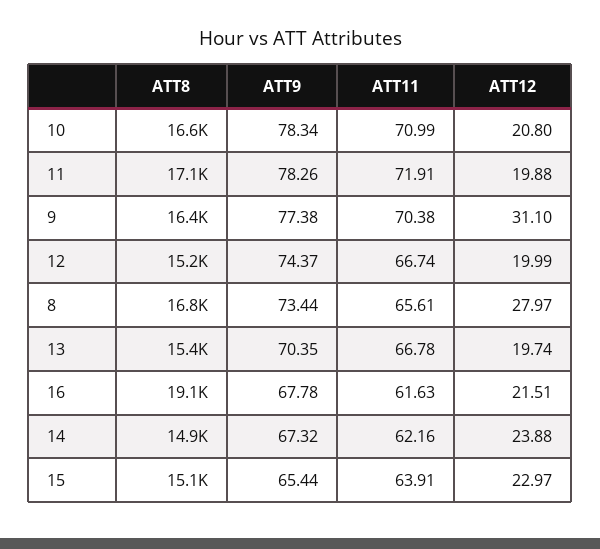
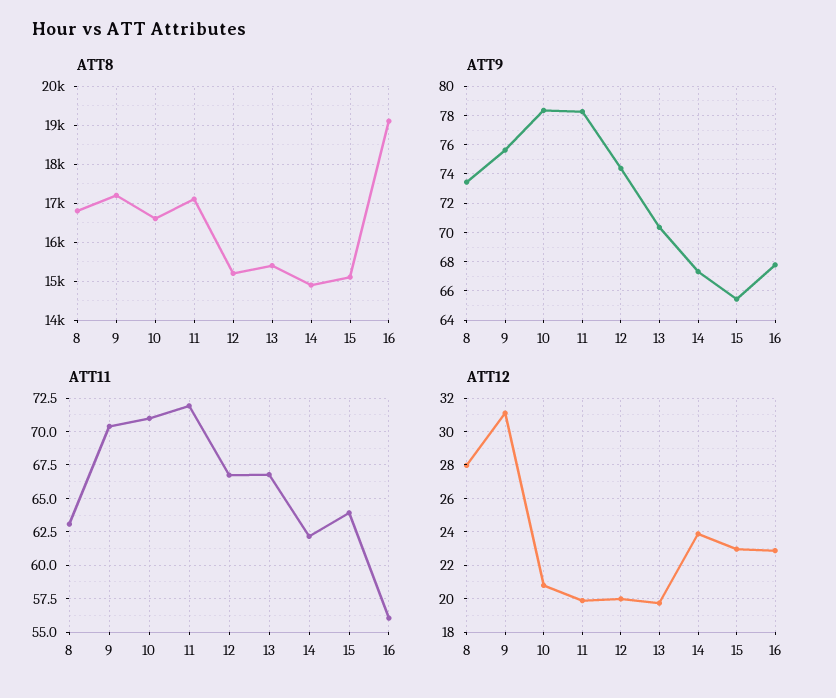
ATT8, 9: 16400 -> 17200
ATT9, 9: 77.38 -> 75.5
ATT11, 8: 65.61 -> 63
ATT11, 16: 61.63 -> 56
ATT12, 16: 21.51 -> 23

